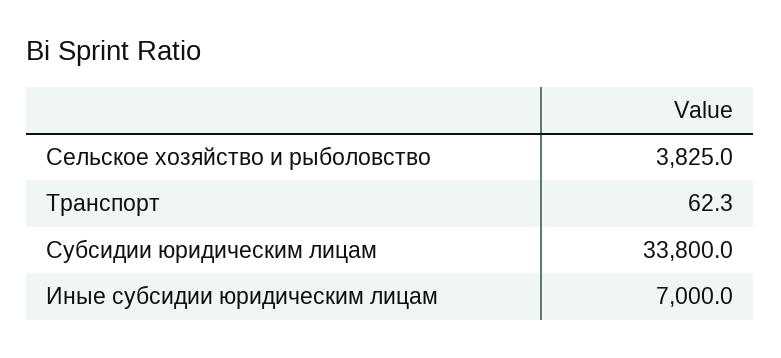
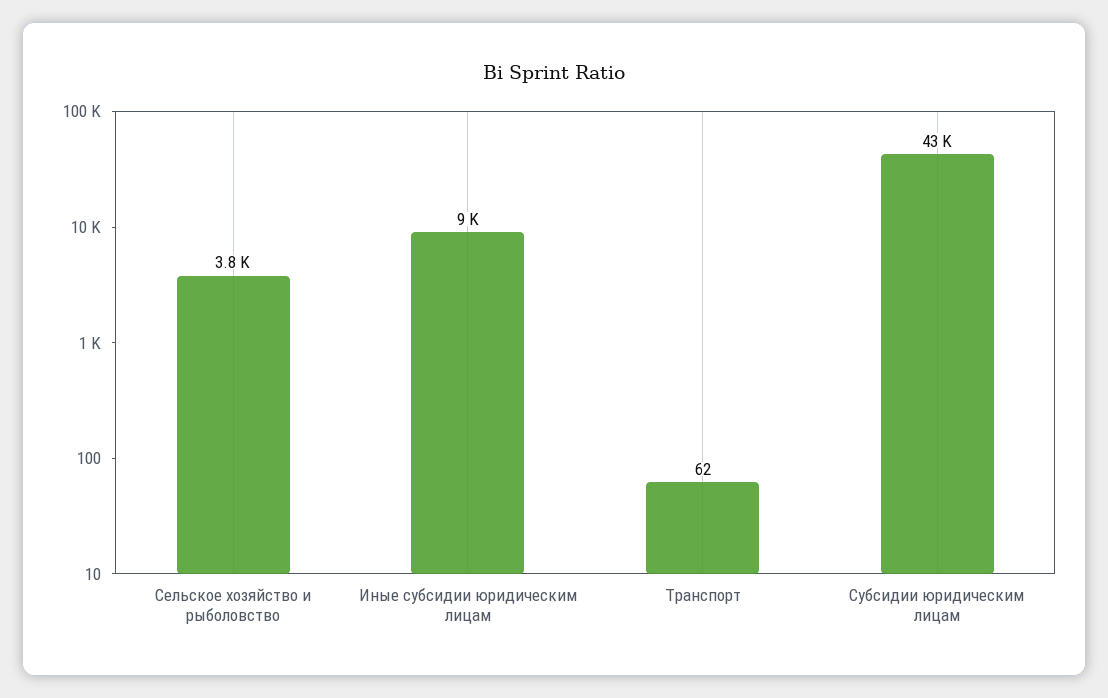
Субсидии юридическим лицам: 33800 -> 43000
Иные субсидии юридическим лицам: 7000 -> 9000

